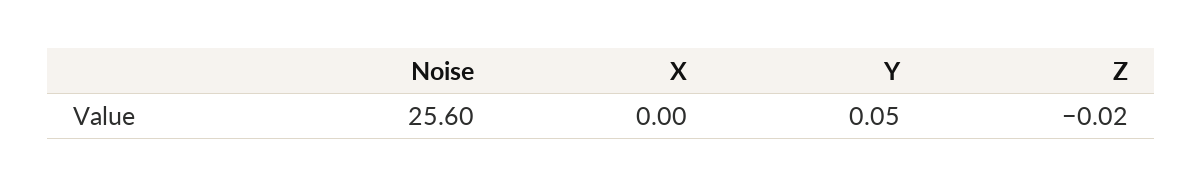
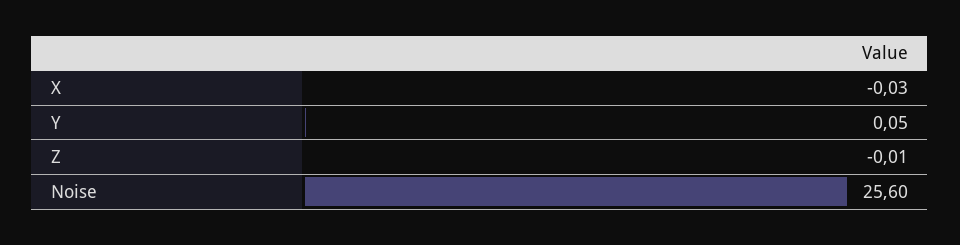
X: 0 -> -0.03
Z: -0.02 -> -0.01

